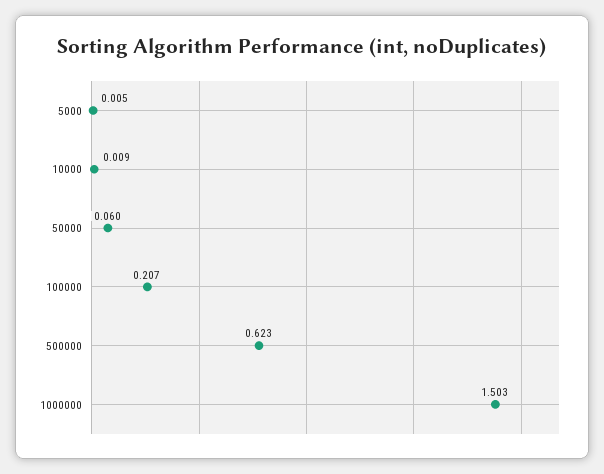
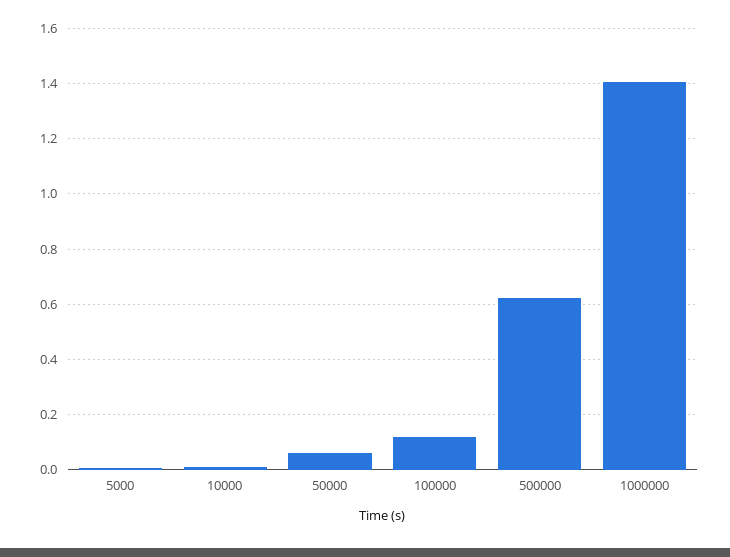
100000: 0.207 -> 0.125
1000000: 1.503 -> 1.4

